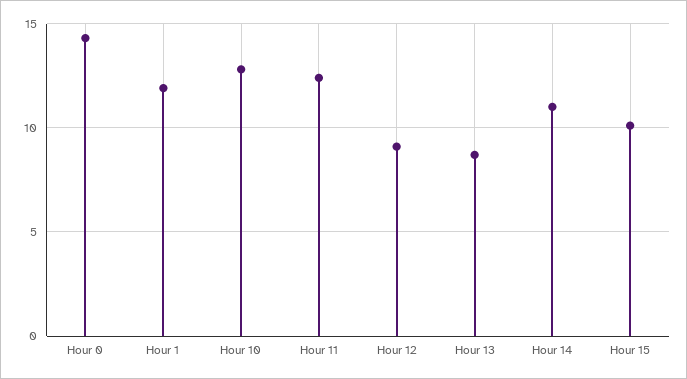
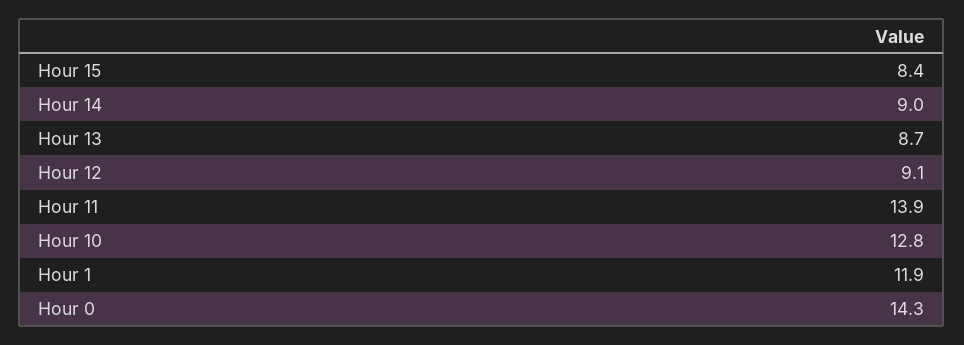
Hour 11: 12.5 -> 13.9
Hour 14: 11 -> 9
Hour 15: 10 -> 8.4

